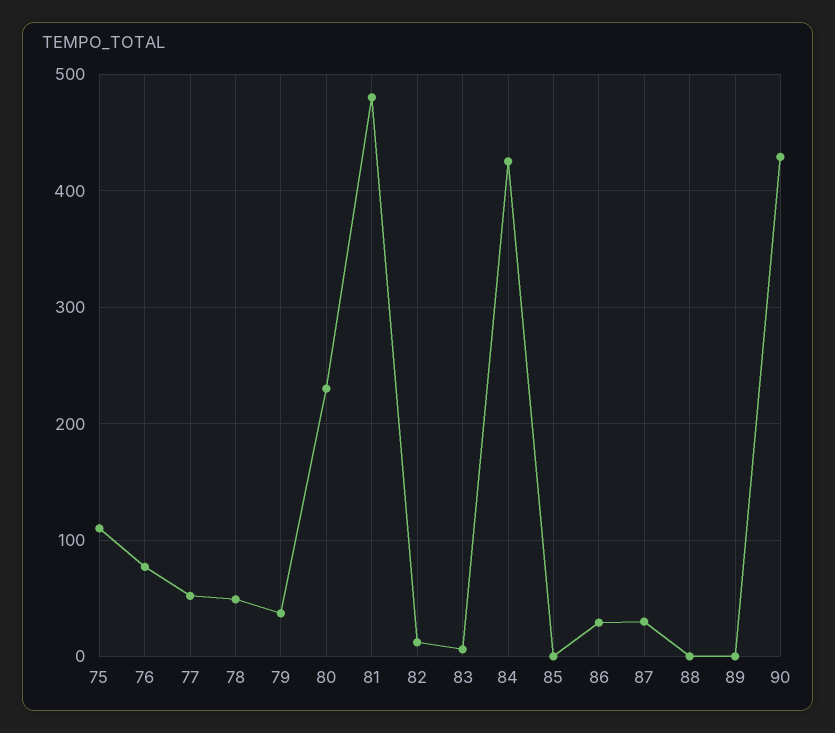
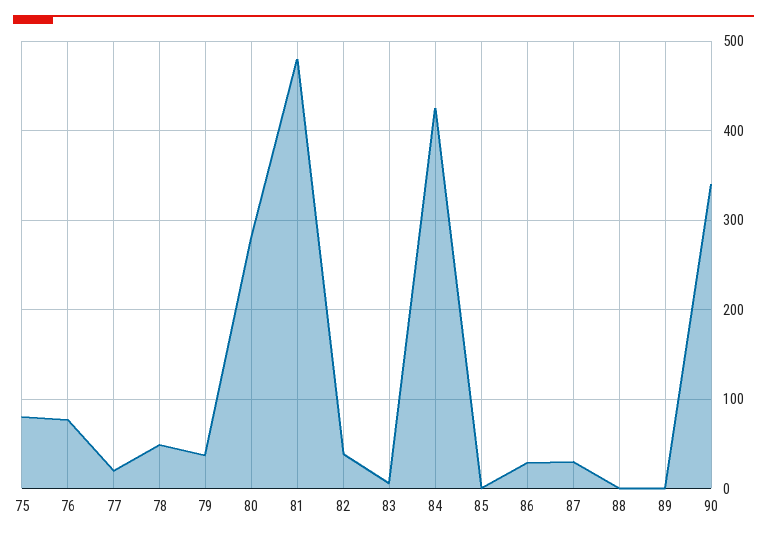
75: 110 -> 80
77: 50 -> 20
80: 230 -> 280
82: 10 -> 40
90: 430 -> 340

